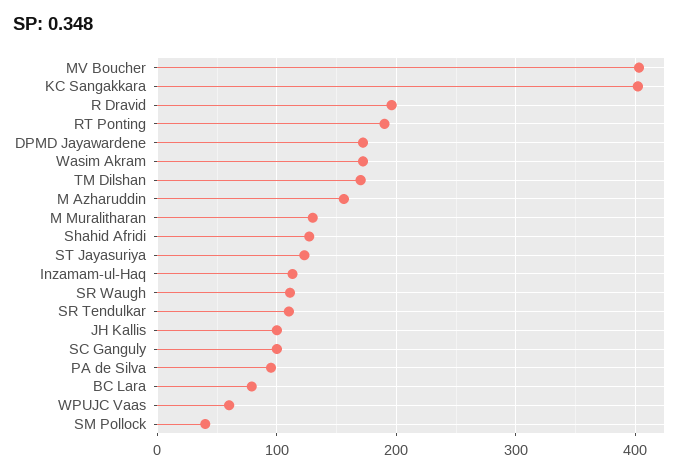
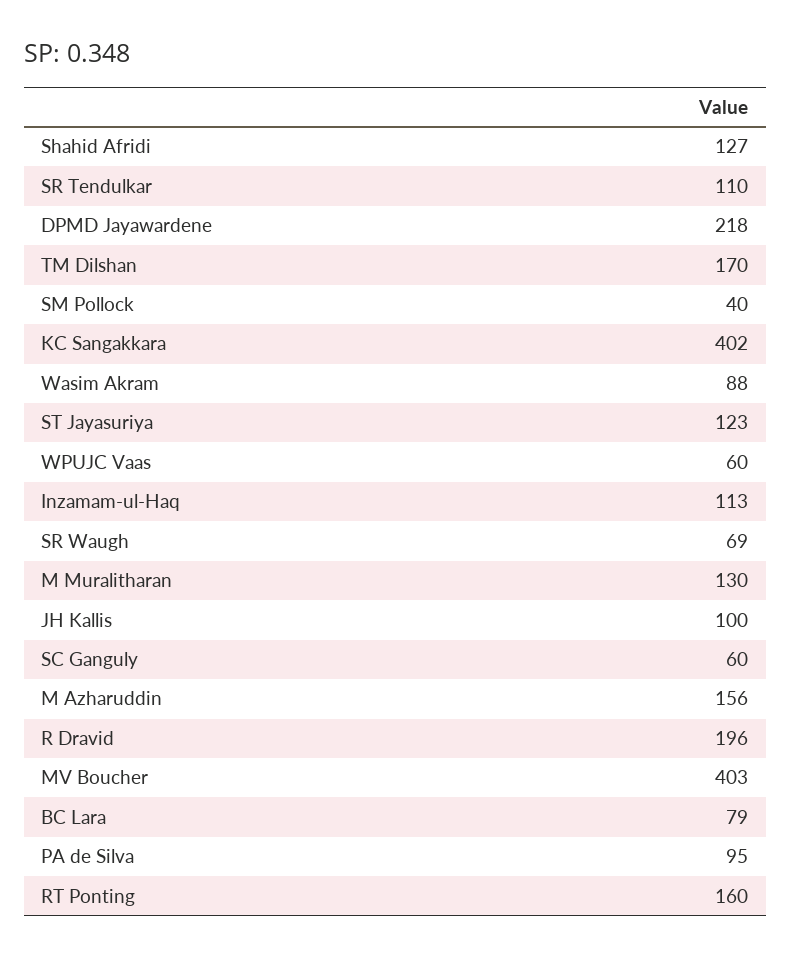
RT Ponting: 190 -> 160
DPMD Jayawardene: 170 -> 218
Wasim Akram: 170 -> 88
SR Waugh: 110 -> 69
SC Ganguly: 100 -> 60

